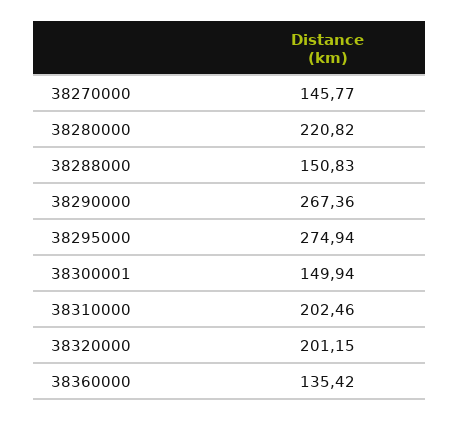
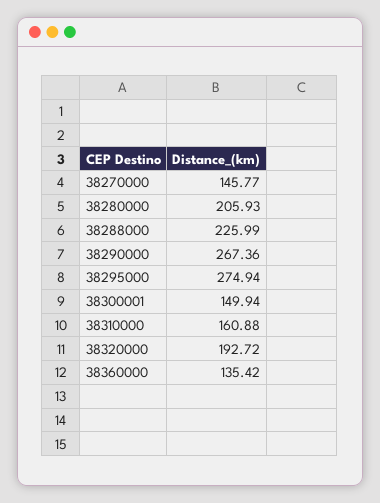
38280000: 220.82 -> 205.93
38288000: 150.83 -> 225.99
38310000: 202.46 -> 160.88
38320000: 201.15 -> 192.72

